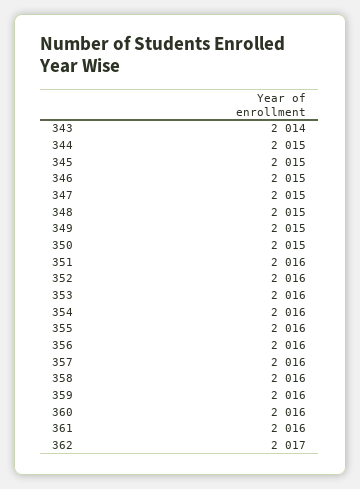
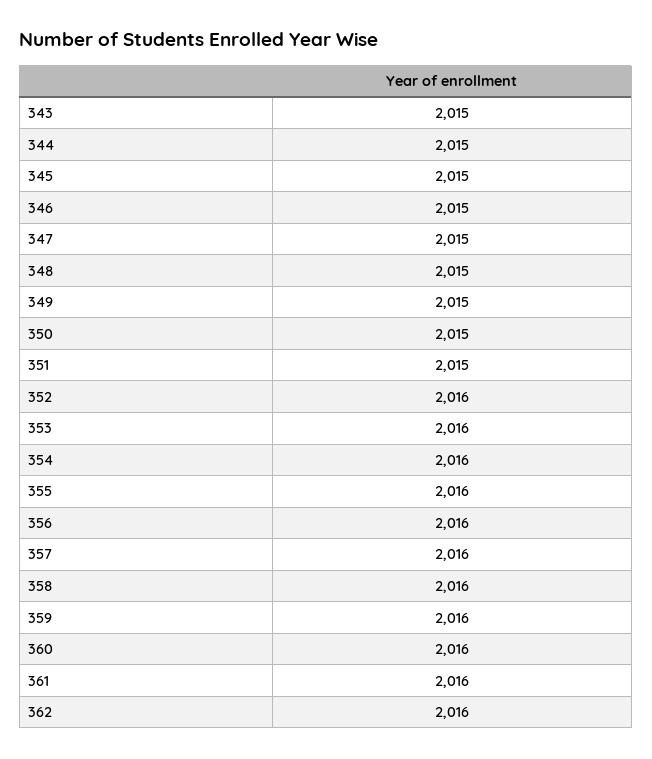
343: 2014 -> 2015
351: 2016 -> 2015
362: 2017 -> 2016

